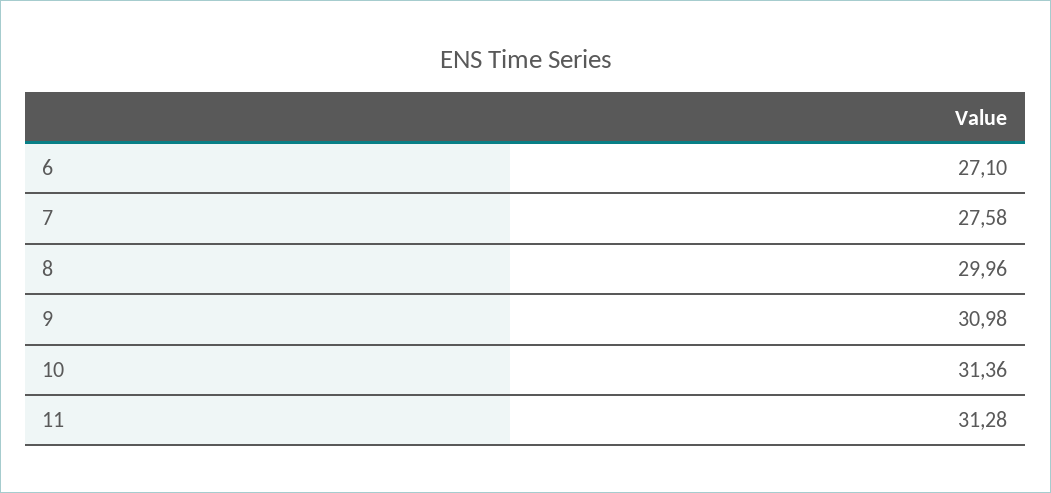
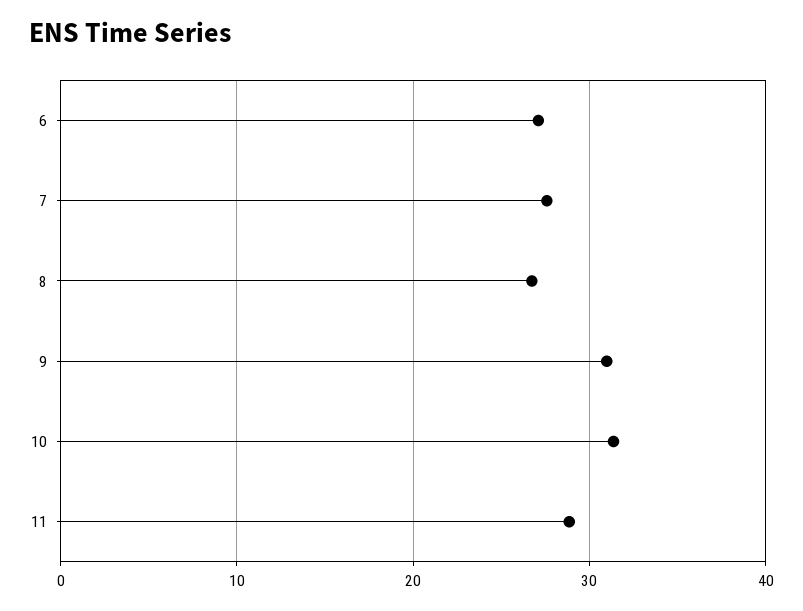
8: 29.96 -> 27
11: 31.28 -> 29

